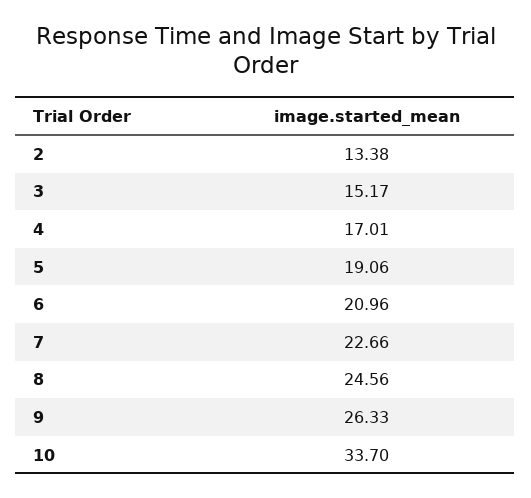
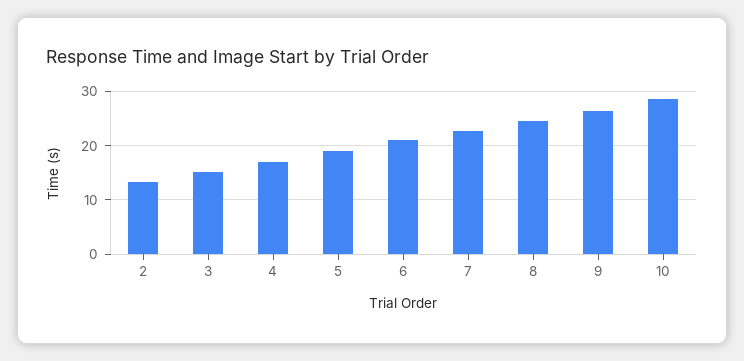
10: 33.7 -> 28

